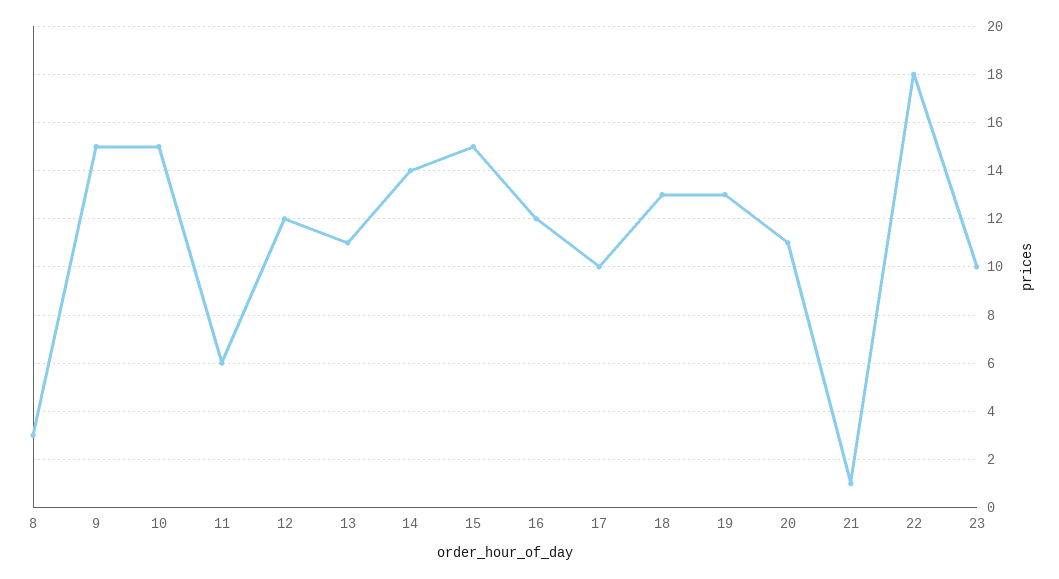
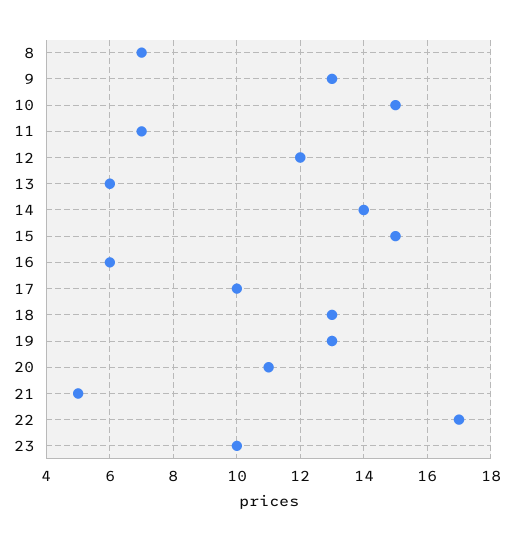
8: 3 -> 7
9: 15 -> 13
11: 6 -> 7
13: 11 -> 6
16: 12 -> 6
21: 1 -> 5
22: 18 -> 17

